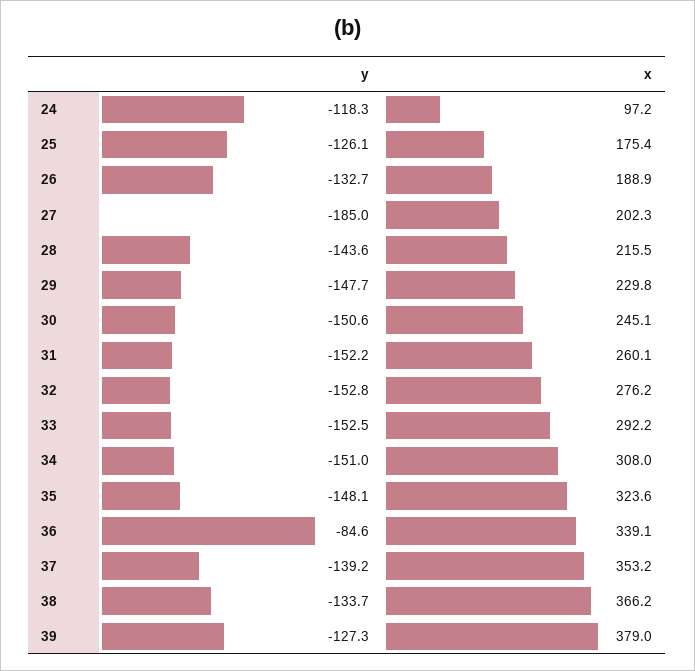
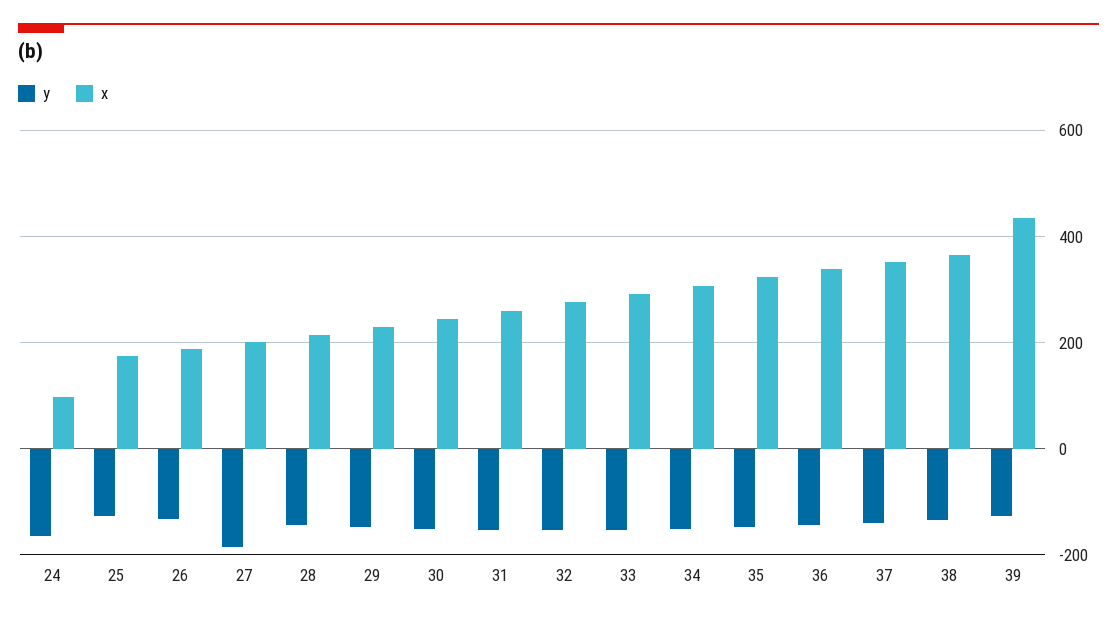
y, 24: -118.3 -> -160
y, 36: -84.6 -> -140
x, 39: 379 -> 440

